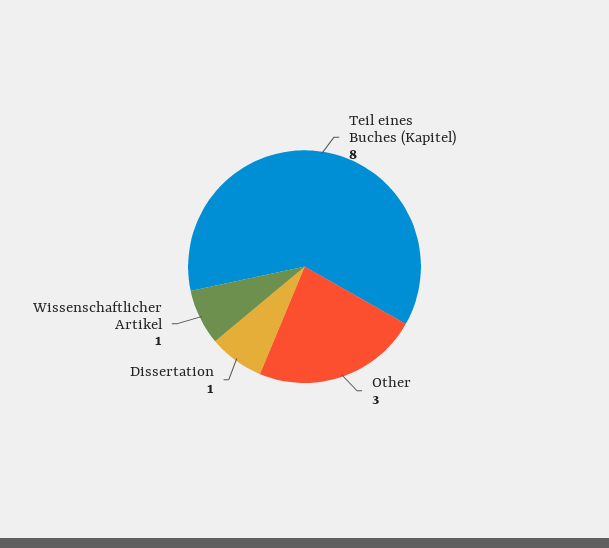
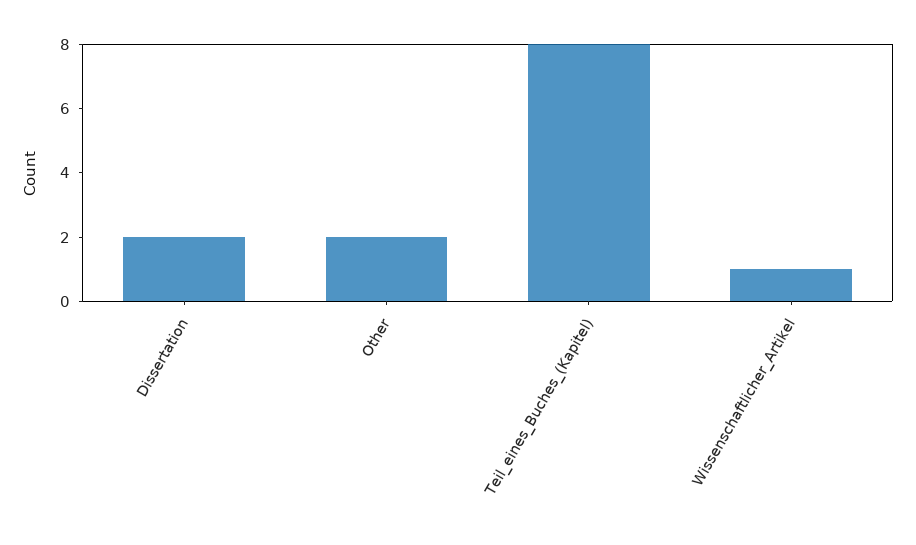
Other: 3 -> 2
Dissertation: 1 -> 2

